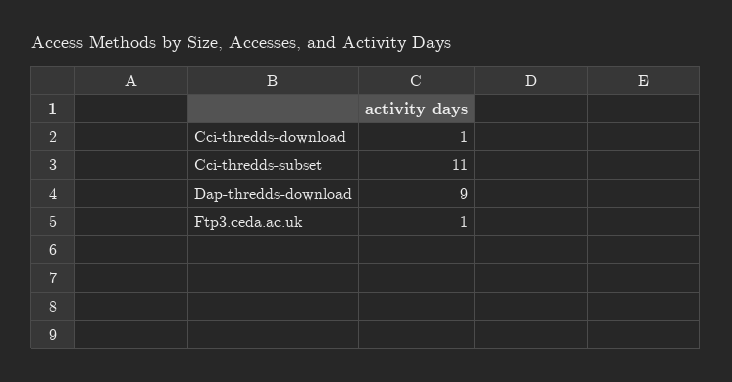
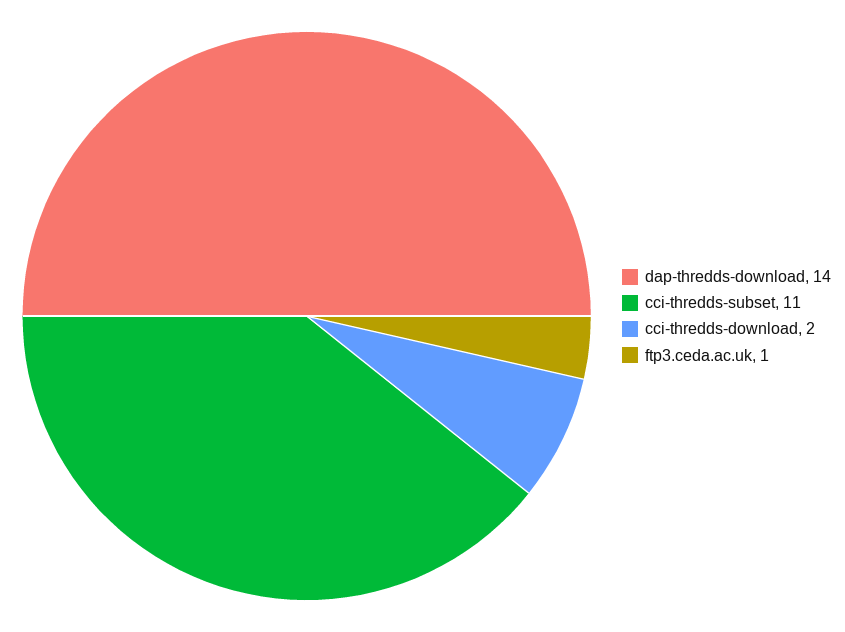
Cci-thredds-download: 1 -> 2
Dap-thredds-download: 9 -> 14

